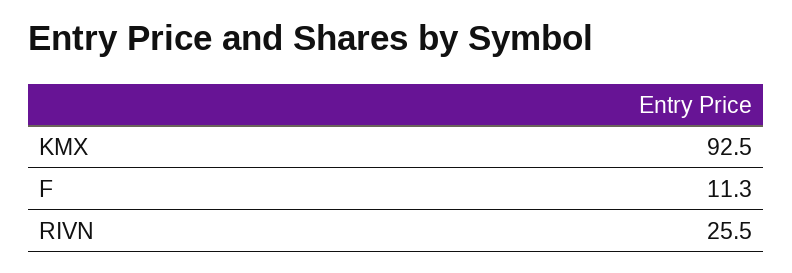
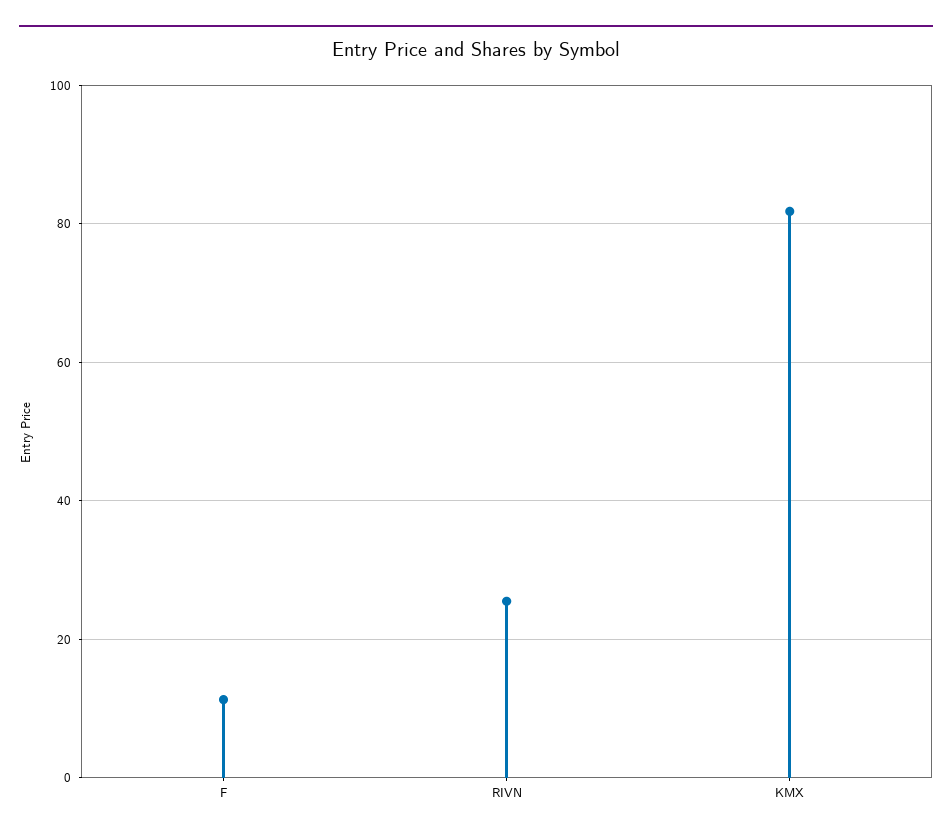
KMX: 92.5 -> 82

